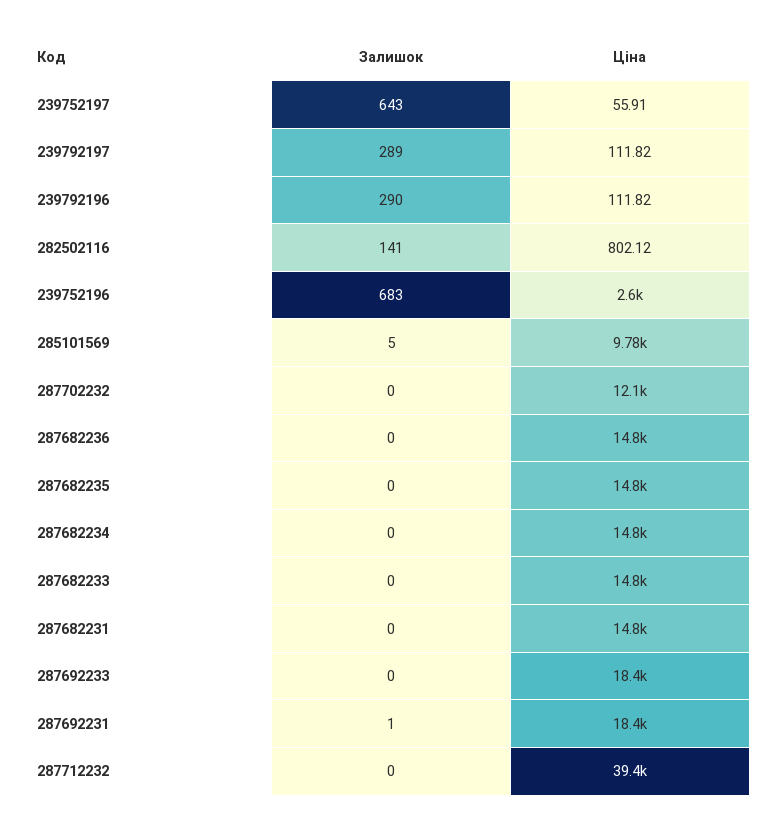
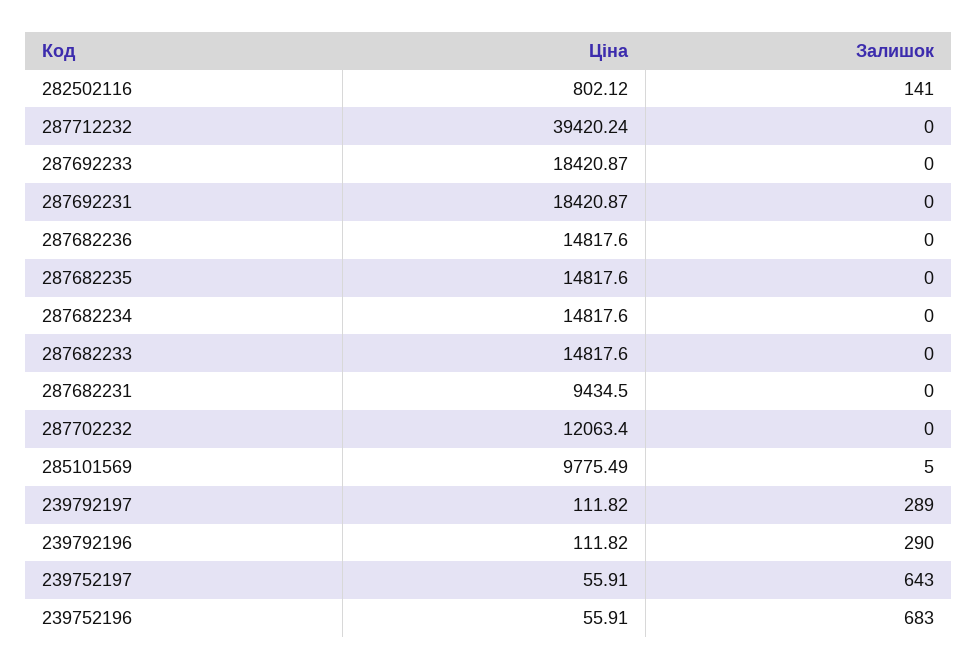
Ціна, 239752196: 2600 -> 55.91
Ціна, 287682231: 14800 -> 9434.5
Залишок, 287692231: 1 -> 0

